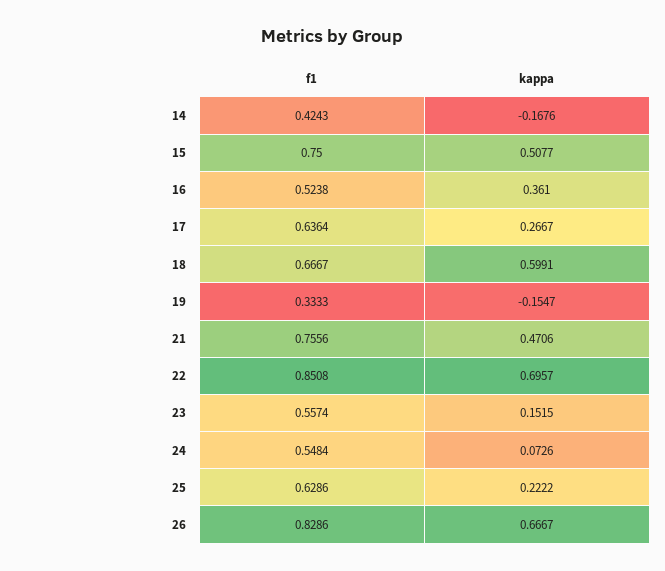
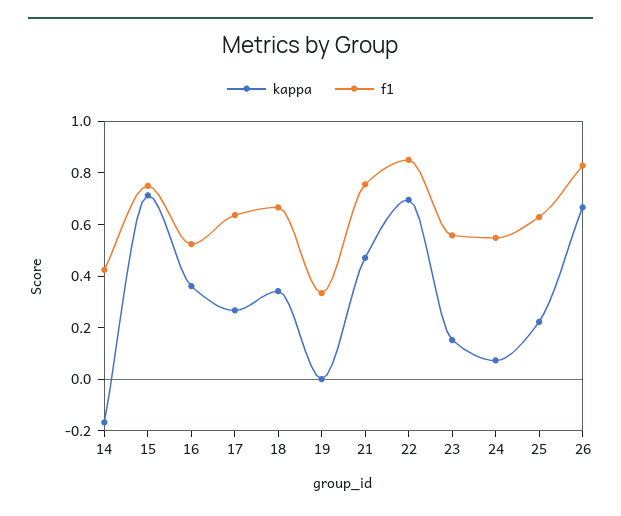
kappa, 15: 0.5077 -> 0.7
kappa, 18: 0.5991 -> 0.35
kappa, 19: -0.1547 -> 0

